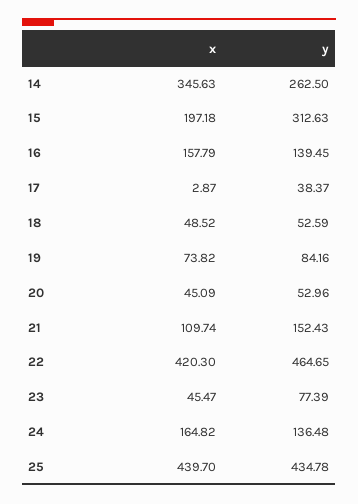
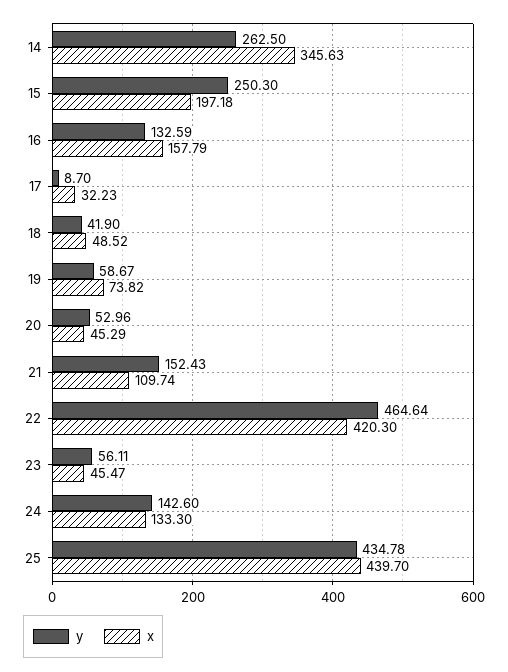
y, 15: 312.63 -> 250.3
y, 16: 139.45 -> 132.59
x, 17: 2.87 -> 32.23
y, 17: 38.37 -> 8.7
y, 18: 52.59 -> 41.9
y, 19: 84.16 -> 58.67
x, 20: 45.09 -> 45.29
y, 22: 464.65 -> 464.64
y, 23: 77.39 -> 56.11
x, 24: 164.82 -> 133.3
y, 24: 136.48 -> 142.6

